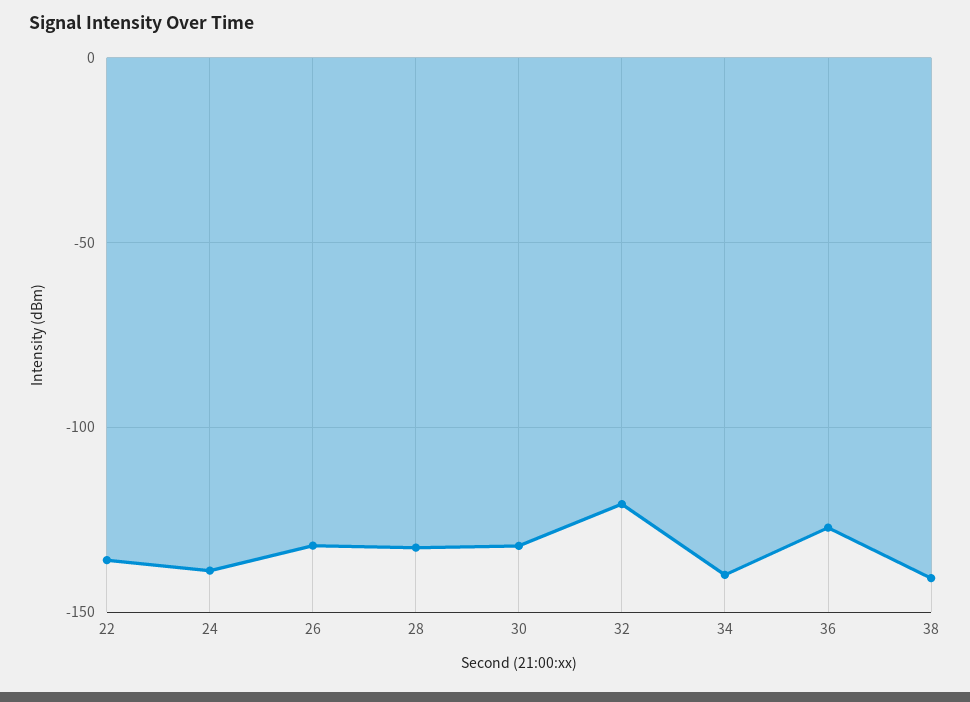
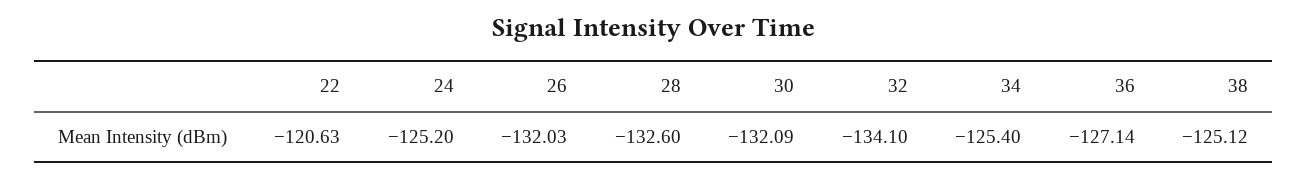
22: -135 -> -120.63
24: -140 -> -125.2
32: -120 -> -134.1
34: -140 -> -125.4
38: -140 -> -125.12

